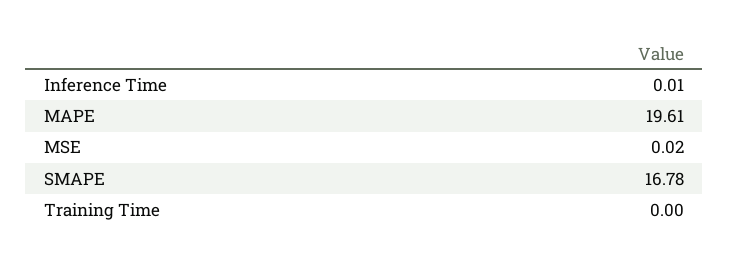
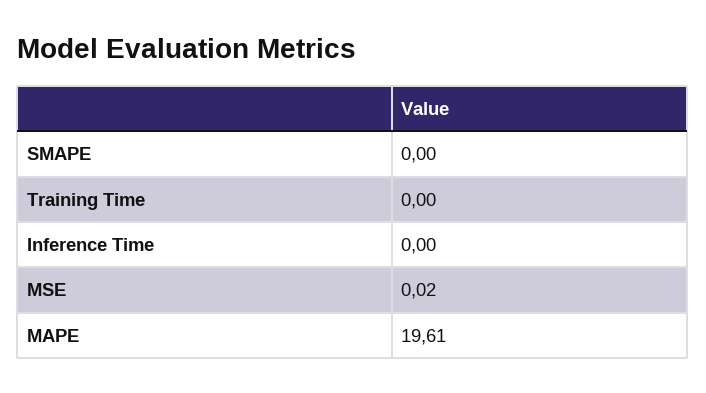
Inference Time: 0.01 -> 0
SMAPE: 16.78 -> 0

